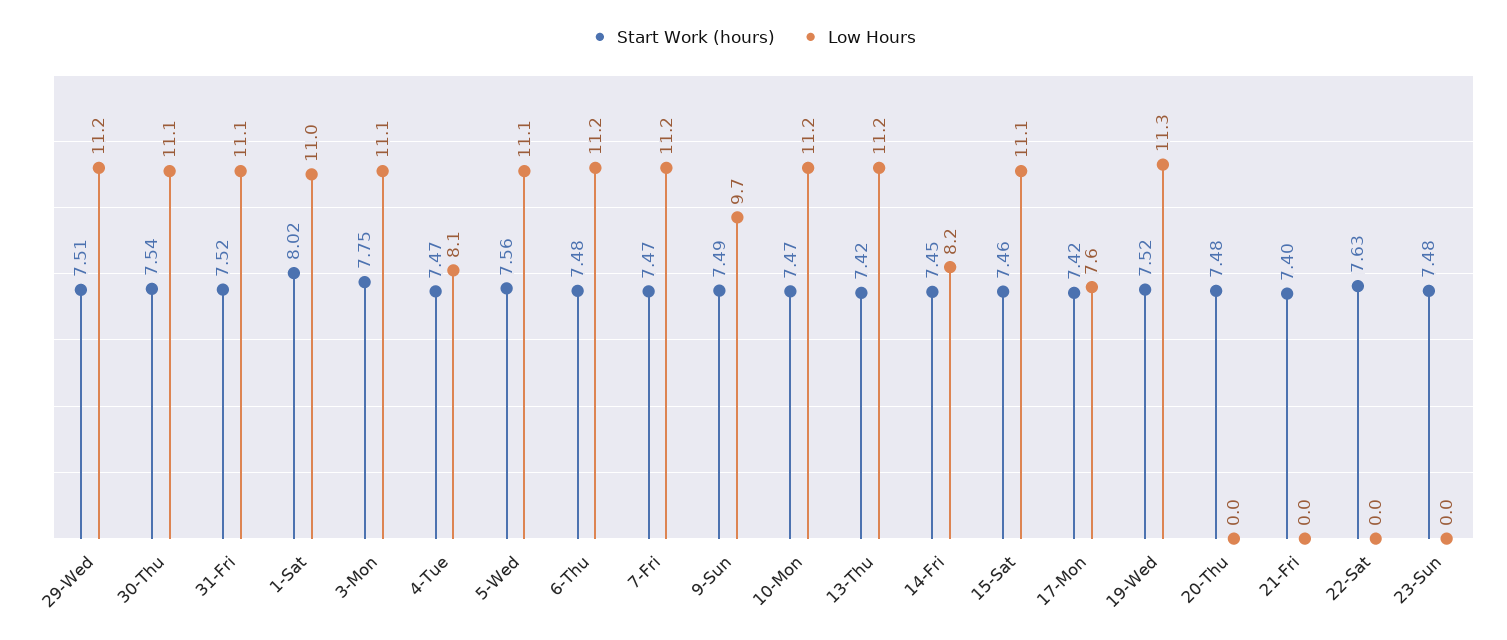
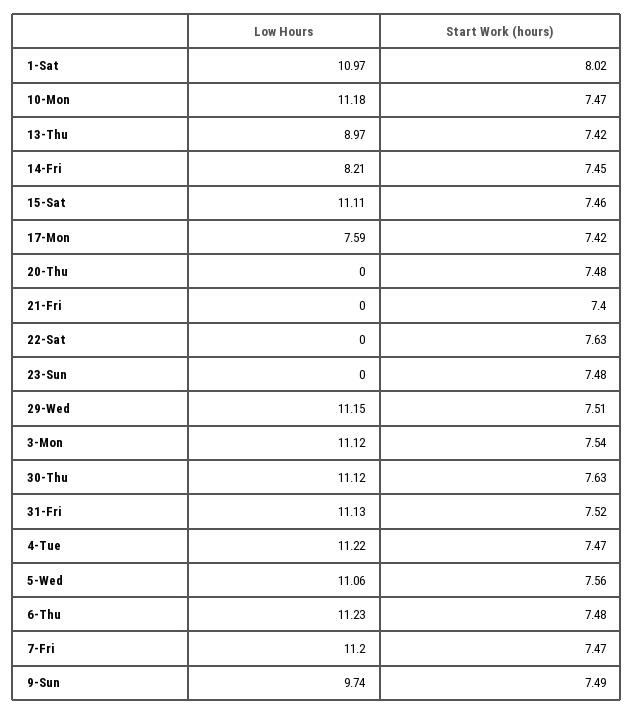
Start Work (hours), 30-Thu: 7.54 -> 7.63
Start Work (hours), 3-Mon: 7.75 -> 7.54
Low Hours, 4-Tue: 8.1 -> 11.22
Low Hours, 13-Thu: 11.2 -> 8.97
Start Work (hours), 19-Wed: 7.52 -> none
Low Hours, 19-Wed: 11.3 -> none

